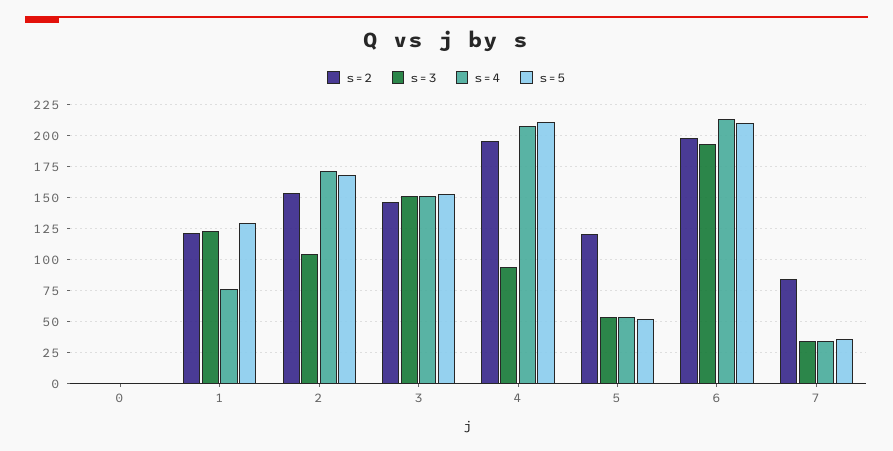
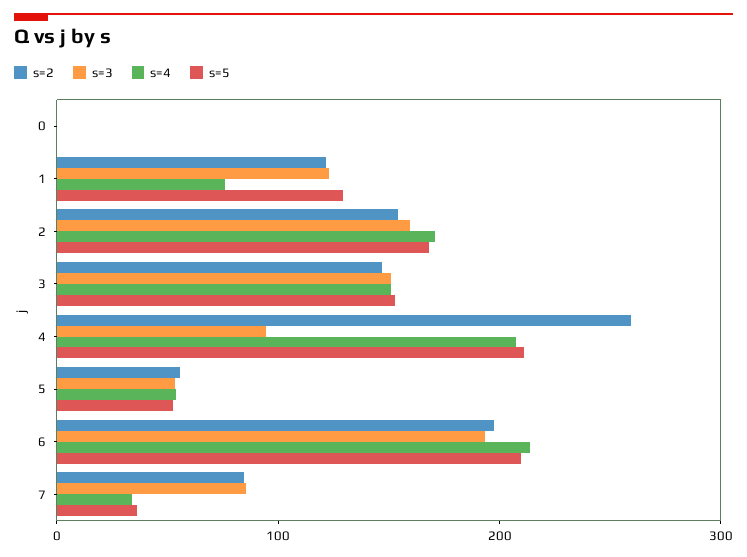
s=3, 2: 105 -> 160
s=2, 4: 195 -> 260
s=2, 5: 120 -> 60
s=3, 7: 35 -> 80

